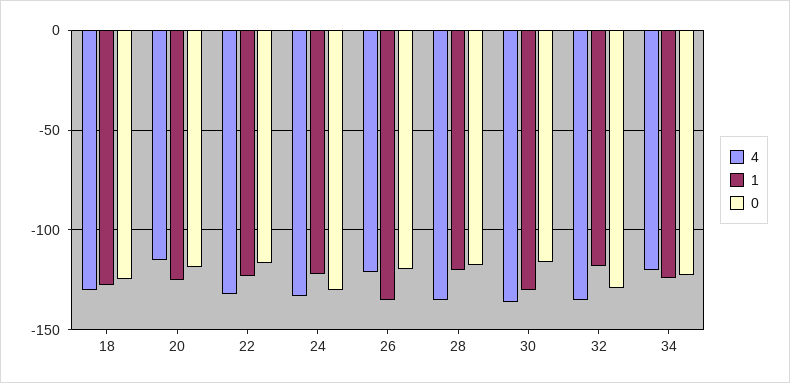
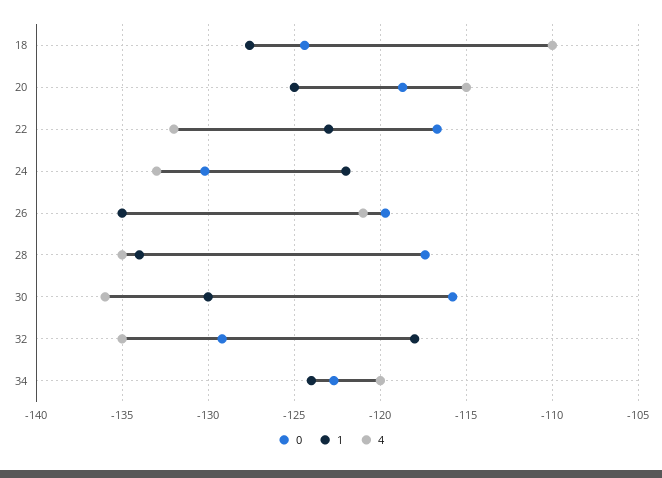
4, 18: -130 -> -110
1, 28: -120 -> -134

